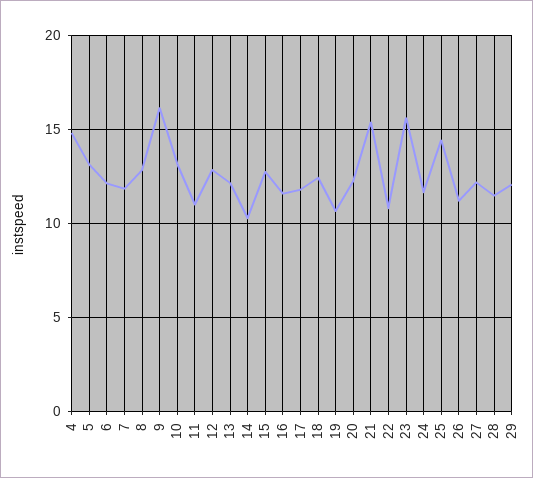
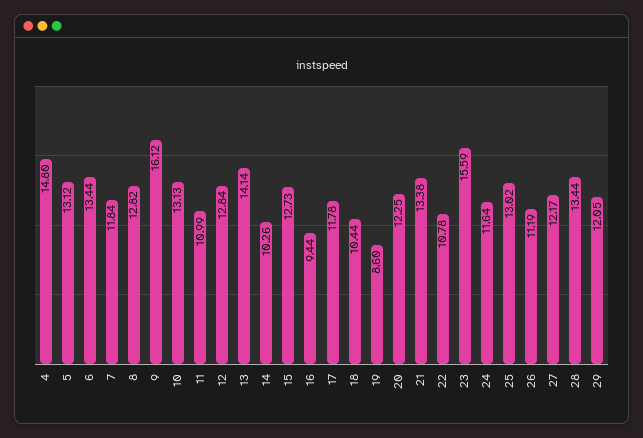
6: 12 -> 13.44
13: 12 -> 14.14
16: 11.5 -> 9.44
18: 12.5 -> 10.44
19: 10.5 -> 8.6
21: 15.5 -> 13.38
25: 14.5 -> 13.02
28: 11.5 -> 13.44

